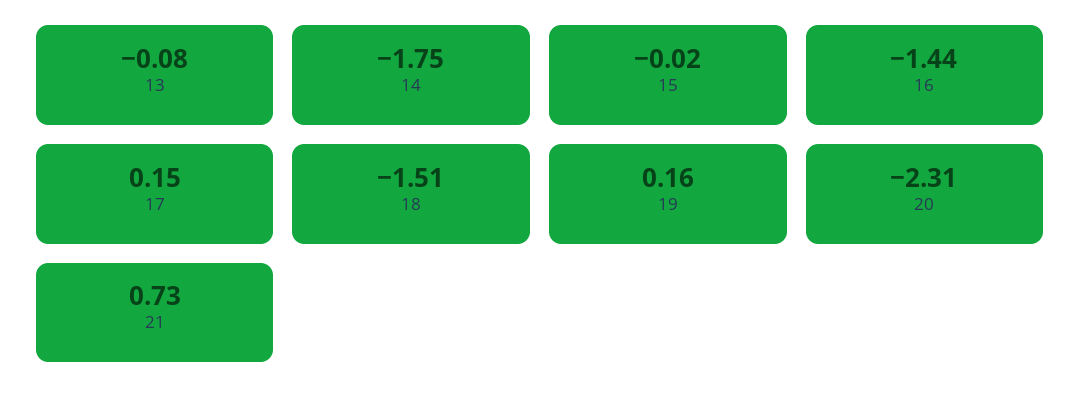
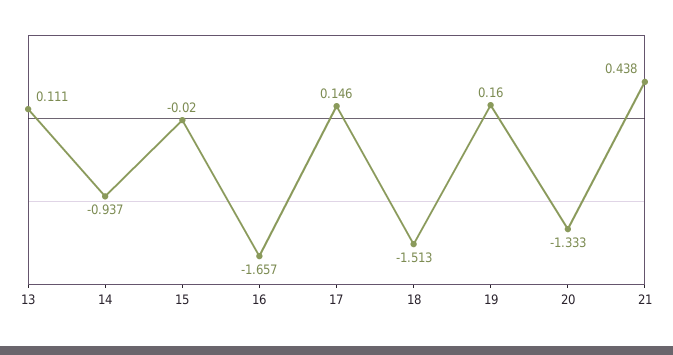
13: -0.08 -> 0.111
14: -1.75 -> -0.937
16: -1.44 -> -1.657
20: -2.31 -> -1.333
21: 0.73 -> 0.438

